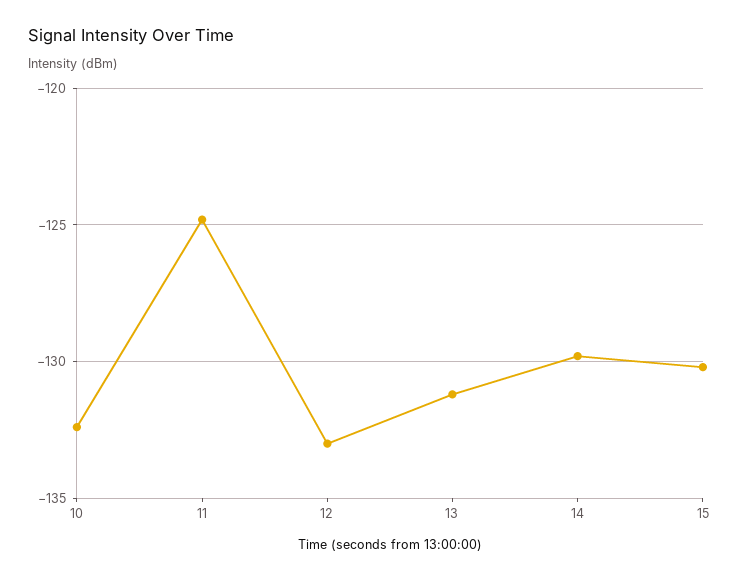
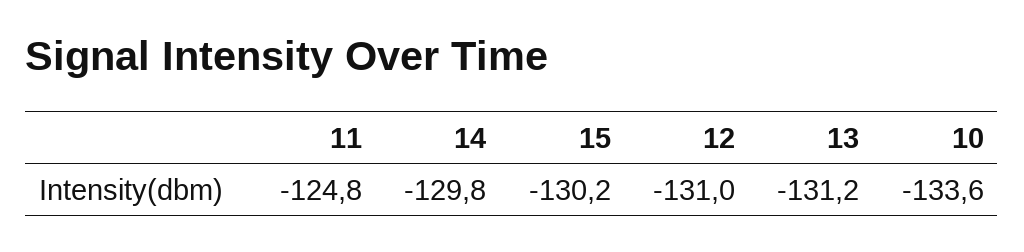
10: -132.5 -> -133.6
12: -133 -> -131

